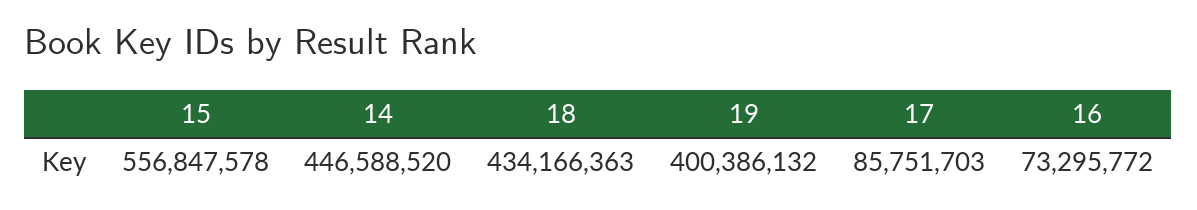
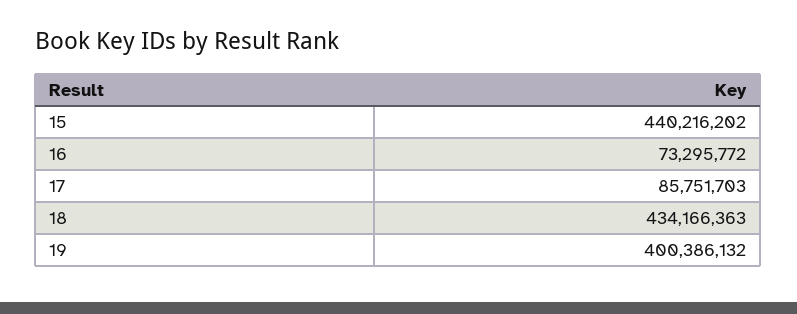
15: 556847578 -> 440216202
14: 446588520 -> none

